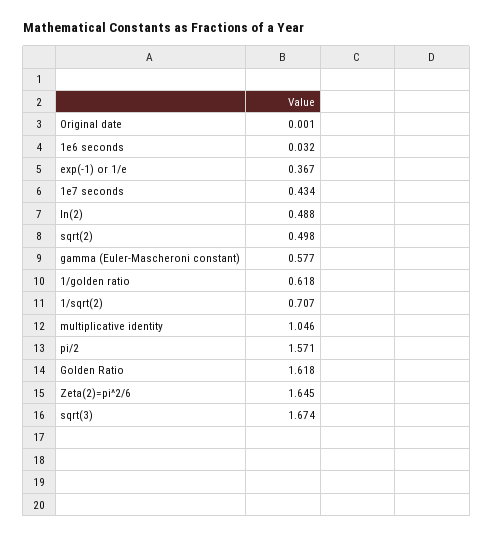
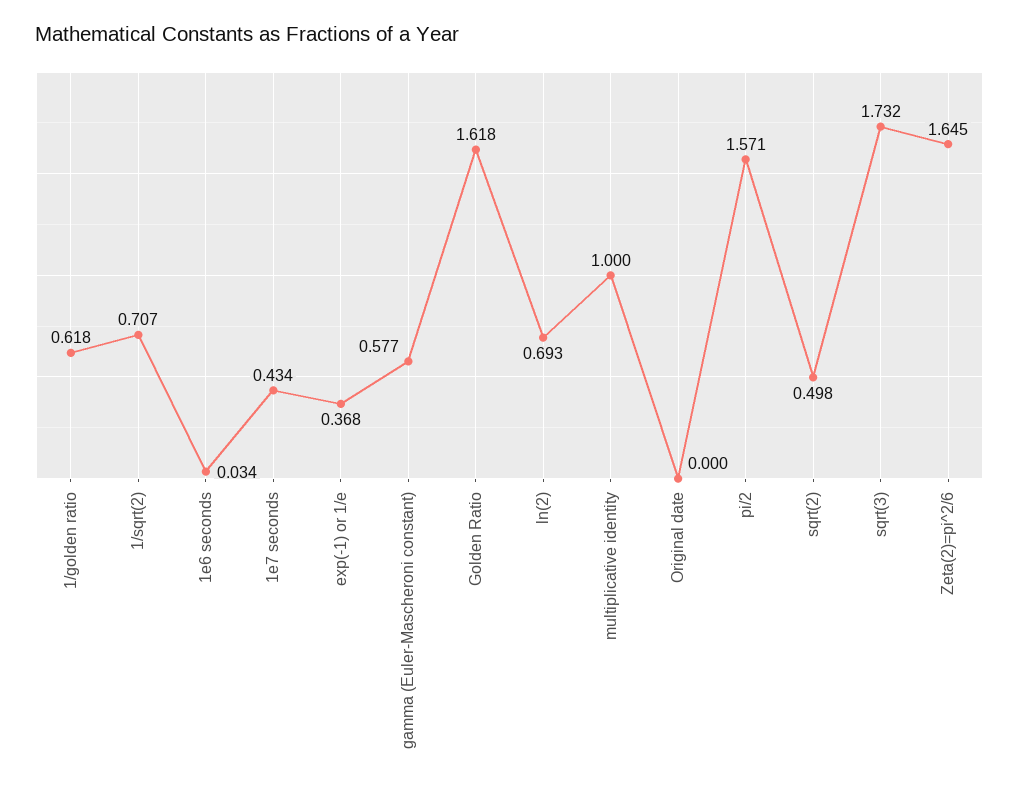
Original date: 0.001 -> 0
1e6 seconds: 0.032 -> 0.034
exp(-1) or 1/e: 0.367 -> 0.368
ln(2): 0.488 -> 0.693
multiplicative identity: 1.046 -> 1
sqrt(3): 1.674 -> 1.732

